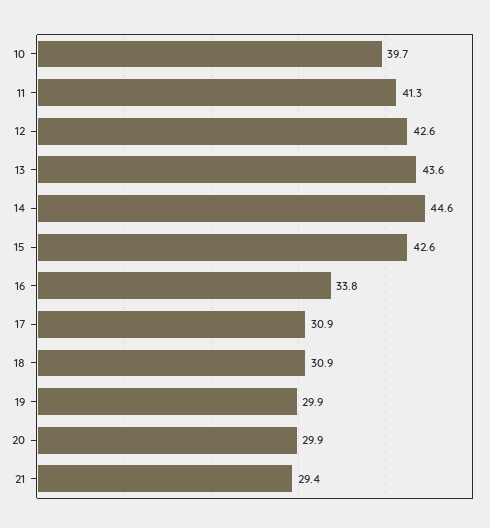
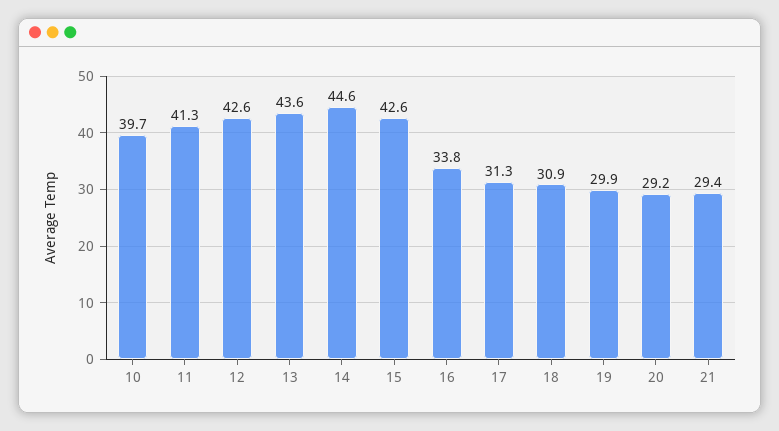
17: 30.9 -> 31.3
20: 29.9 -> 29.2

